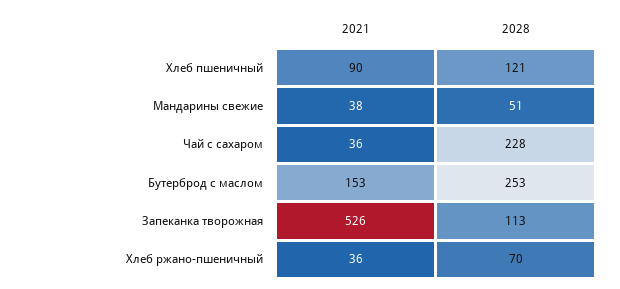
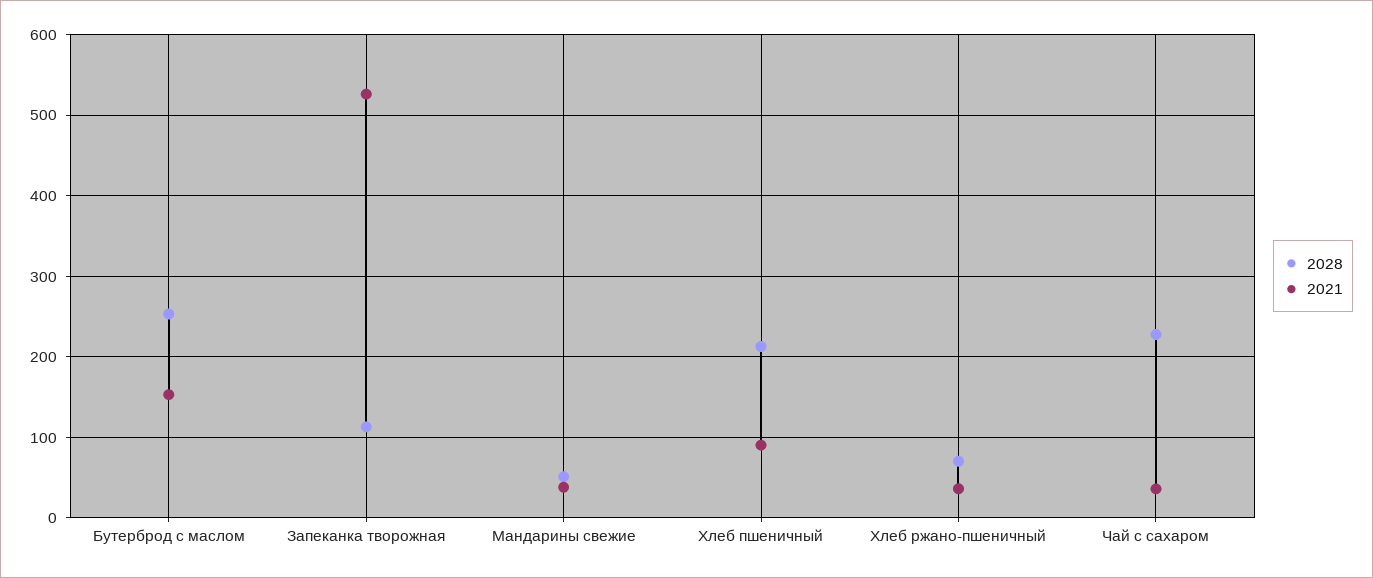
2028, Хлеб пшеничный: 121 -> 210

